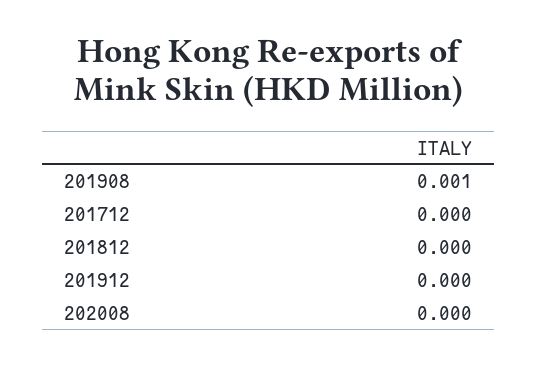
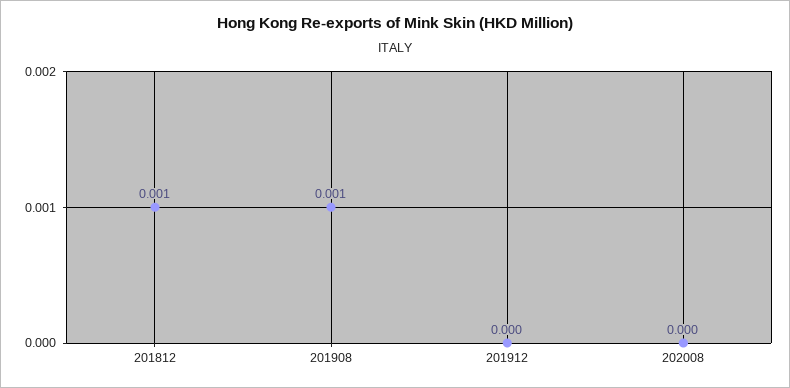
201712: 0 -> none
201812: 0 -> 0.001

